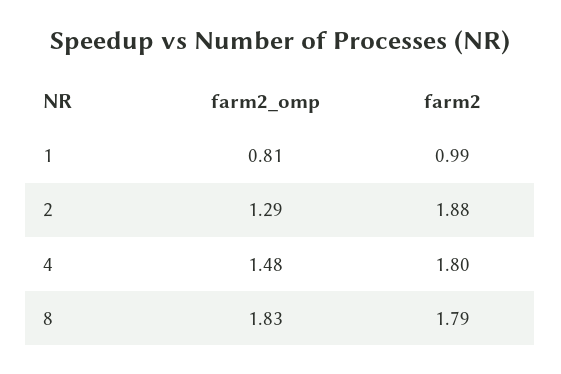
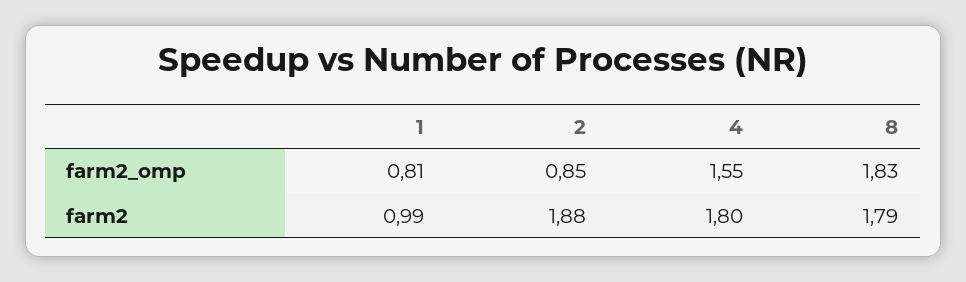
farm2_omp, 2: 1.29 -> 0.85
farm2_omp, 4: 1.48 -> 1.55

